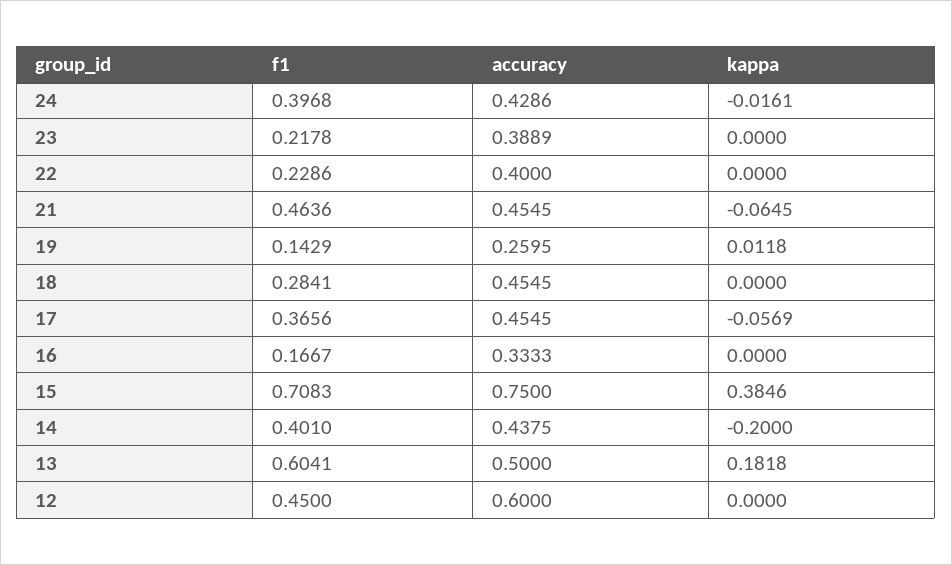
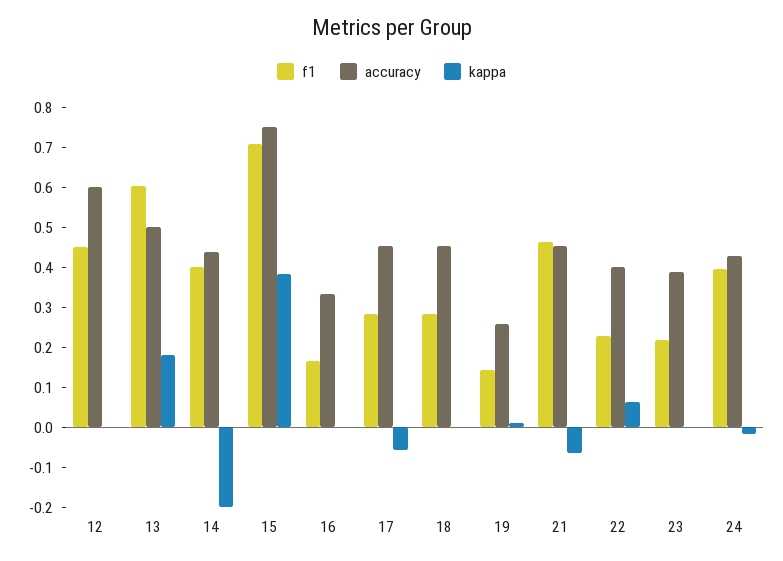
kappa, 22: 0 -> 0.06
f1, 17: 0.3656 -> 0.28

